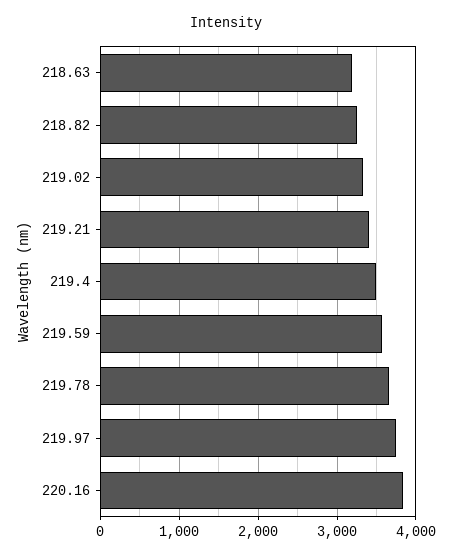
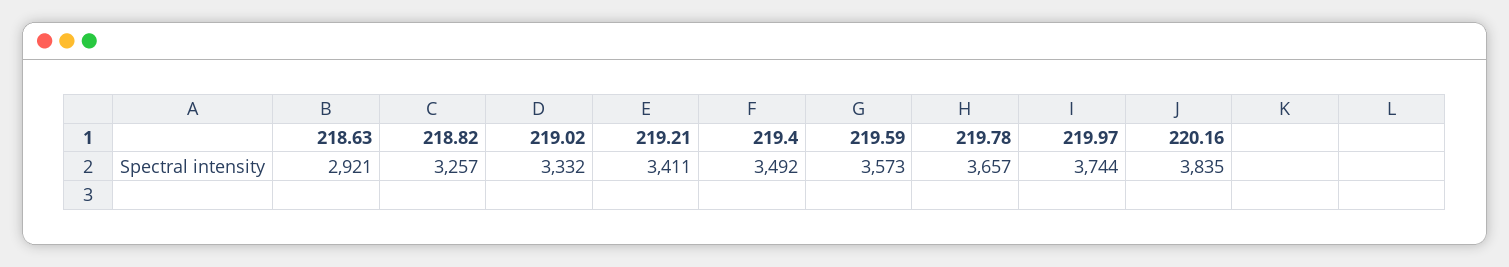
218.63: 3200 -> 2921

